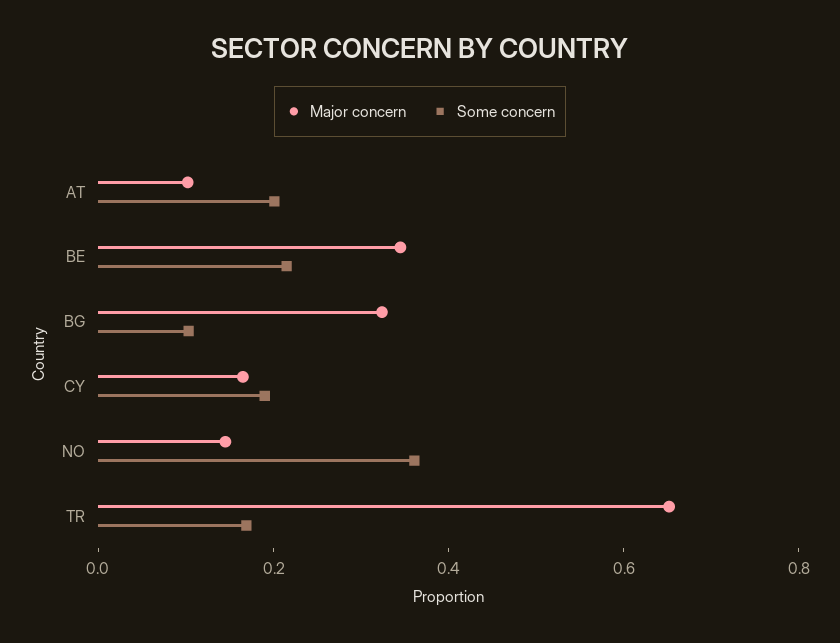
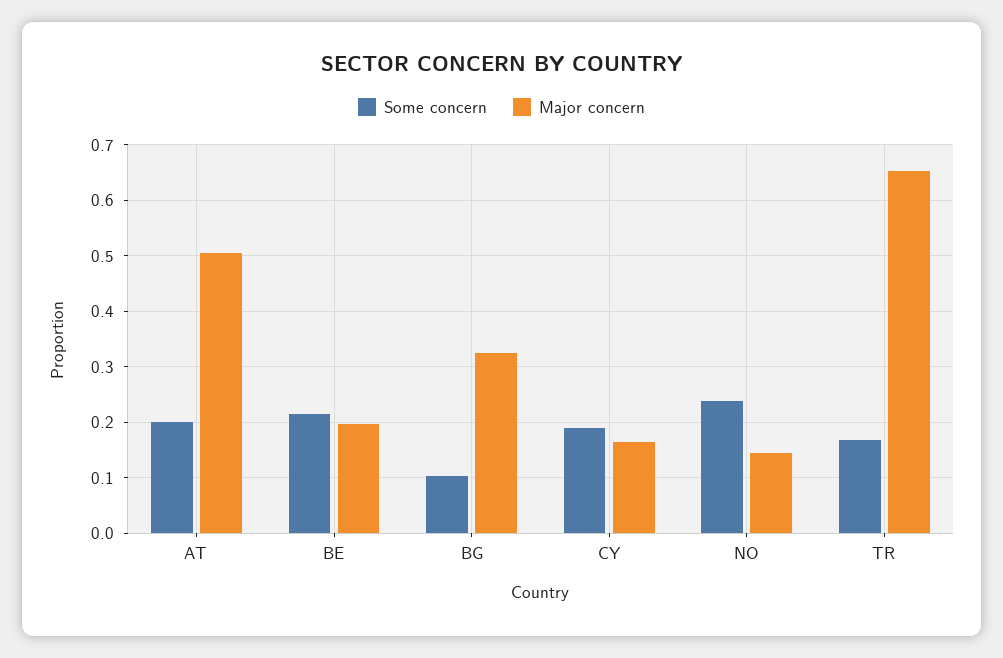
Major concern, AT: 0.1 -> 0.5
Major concern, BE: 0.35 -> 0.2
Some concern, NO: 0.35 -> 0.24

